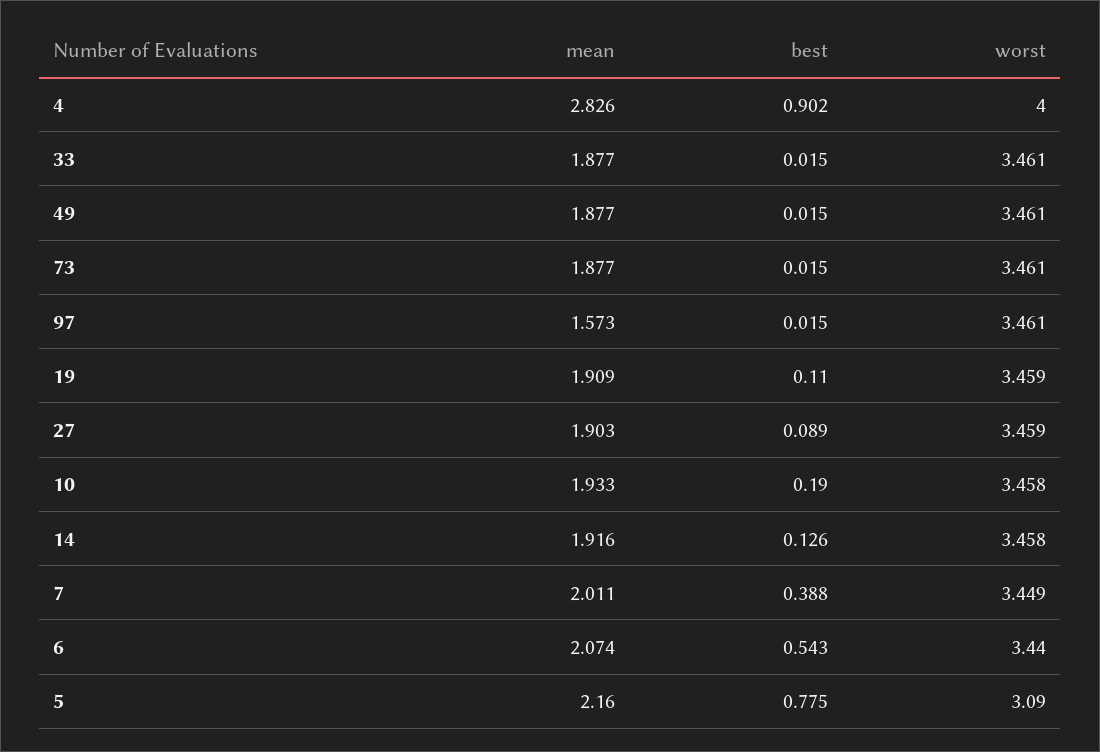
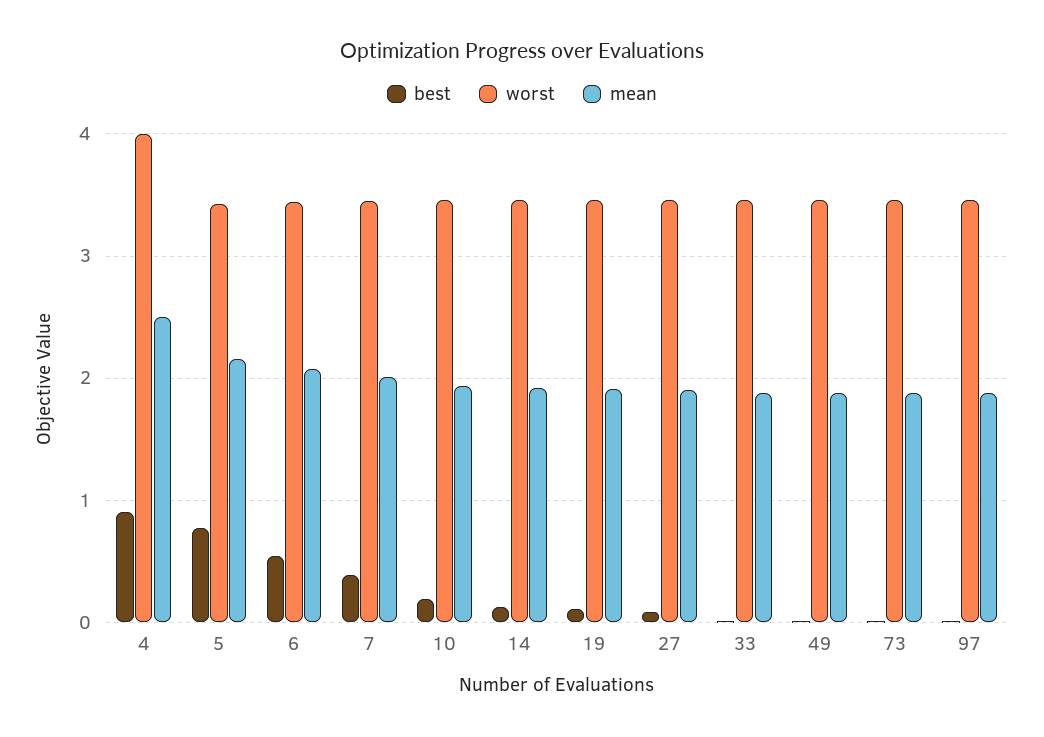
mean, 4: 2.826 -> 2.5
mean, 97: 1.573 -> 1.9
worst, 5: 3.09 -> 3.4

